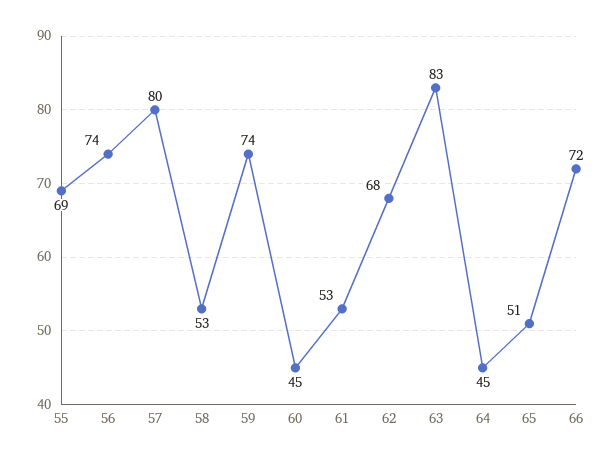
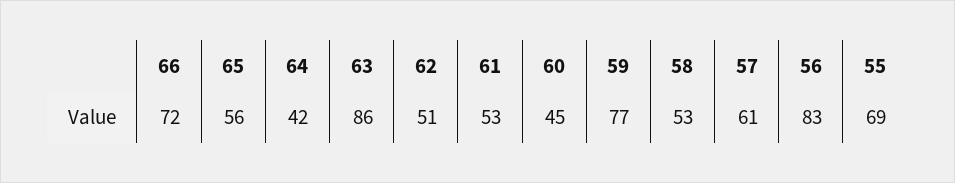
56: 74 -> 83
57: 80 -> 61
59: 74 -> 77
62: 68 -> 51
63: 83 -> 86
64: 45 -> 42
65: 51 -> 56

